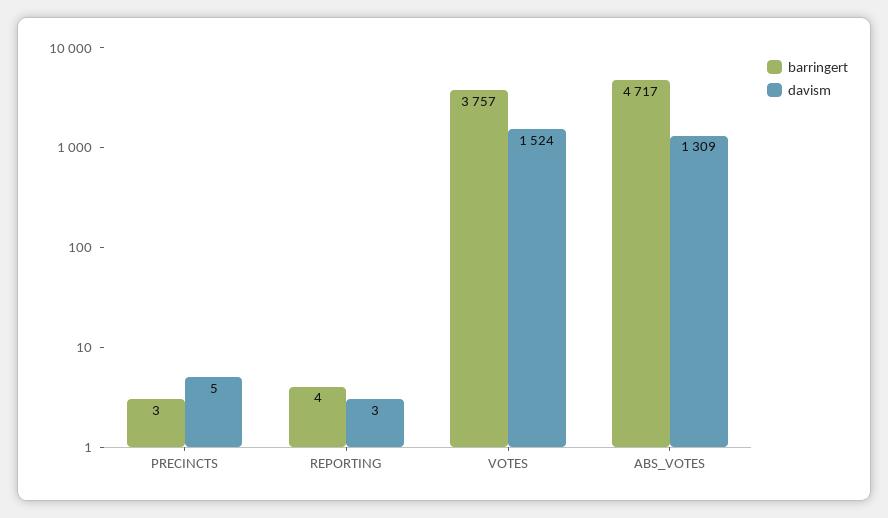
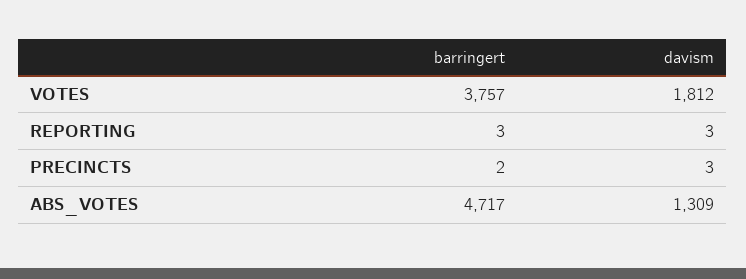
barringert, PRECINCTS: 3 -> 2
davism, PRECINCTS: 5 -> 3
barringert, REPORTING: 4 -> 3
davism, VOTES: 1524 -> 1812

